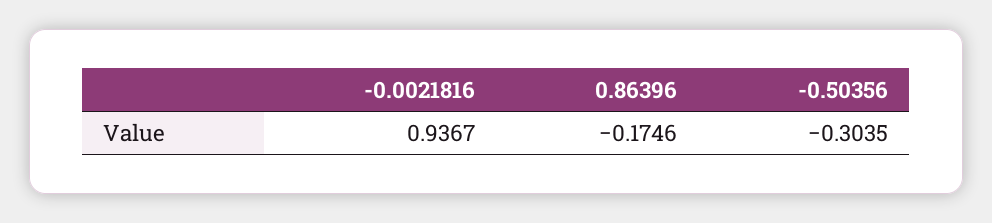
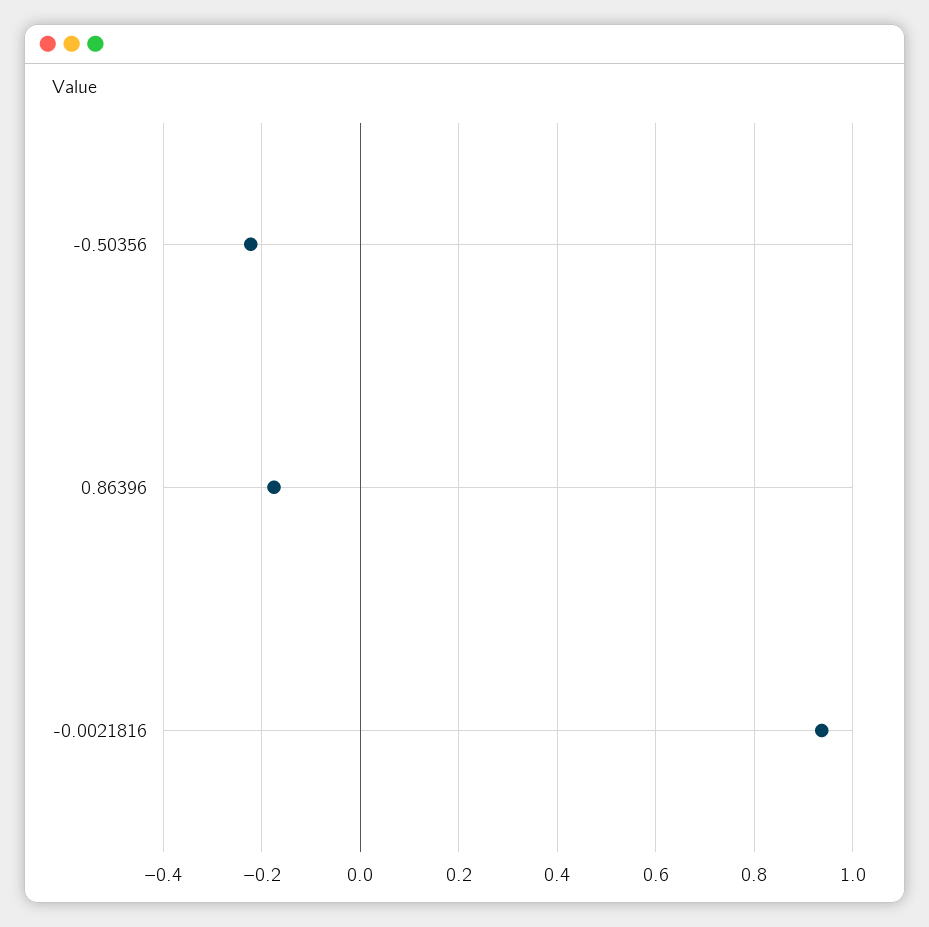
-0.50356: -0.3035 -> -0.22

